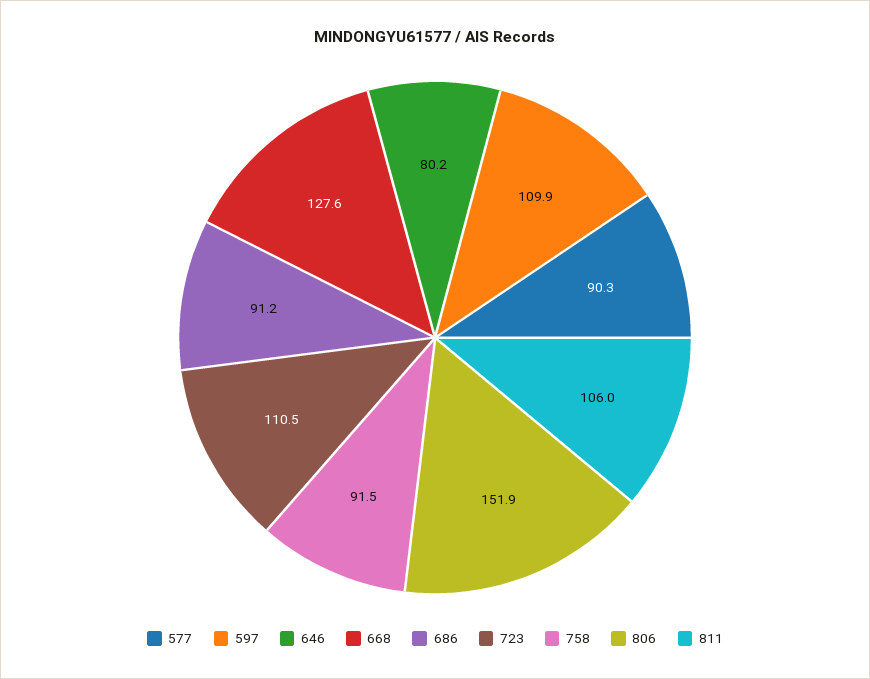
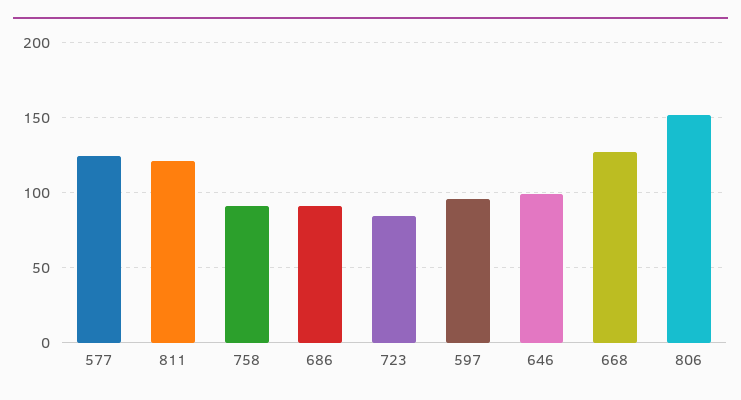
577: 90.3 -> 125
597: 109.9 -> 95
646: 80.2 -> 100
723: 110.5 -> 85
811: 106 -> 120

